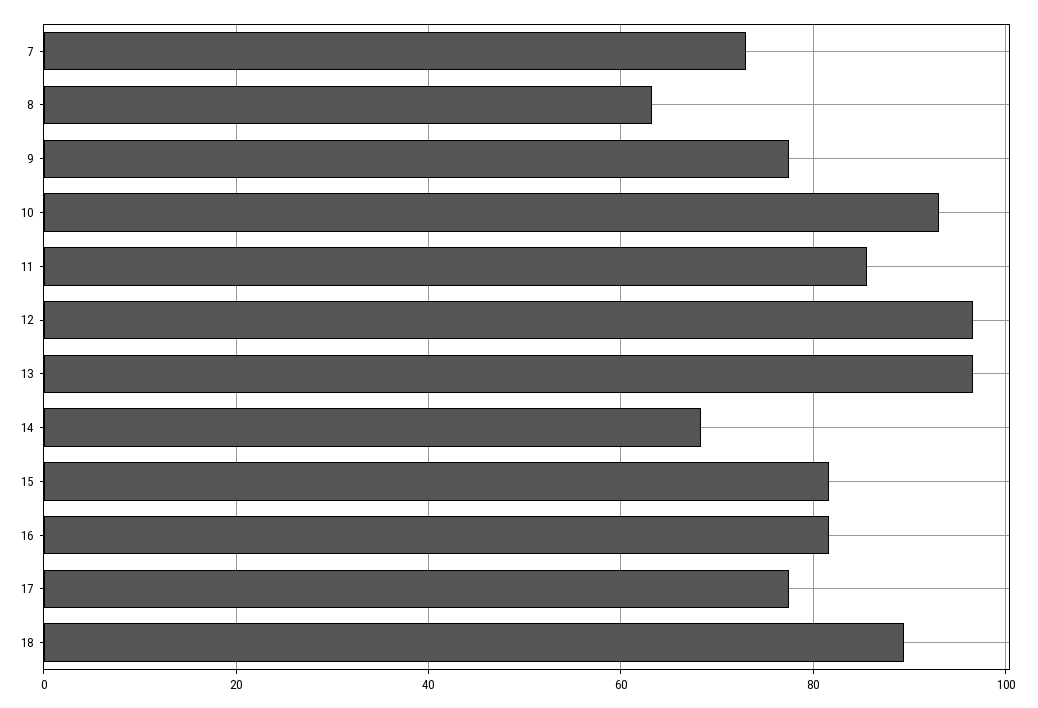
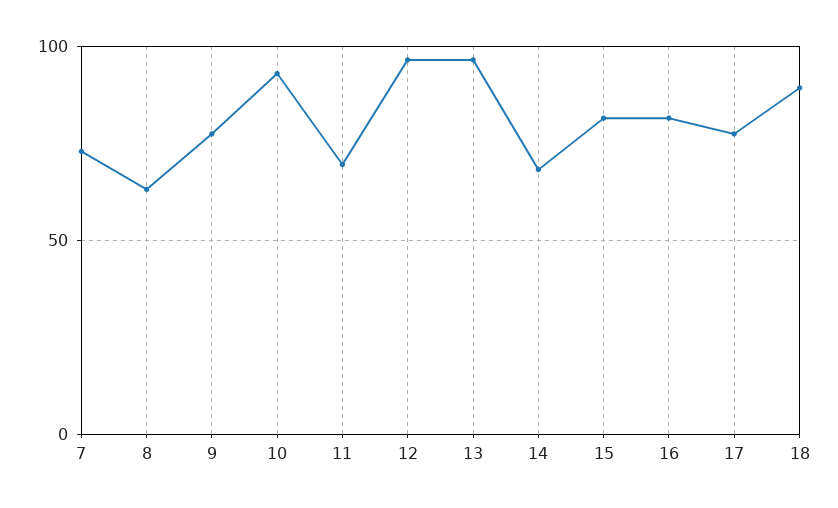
11: 86 -> 70

